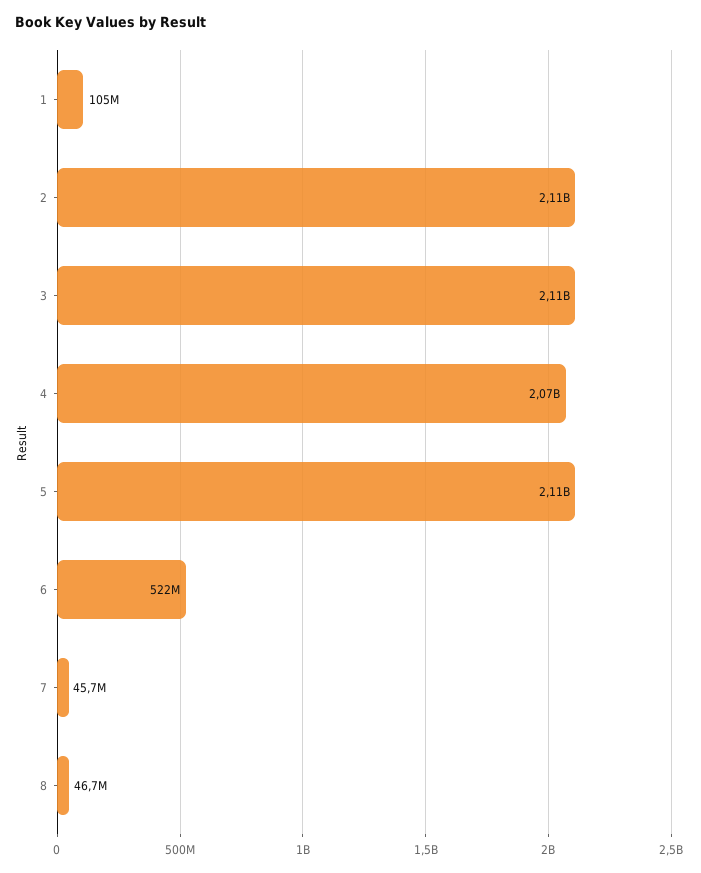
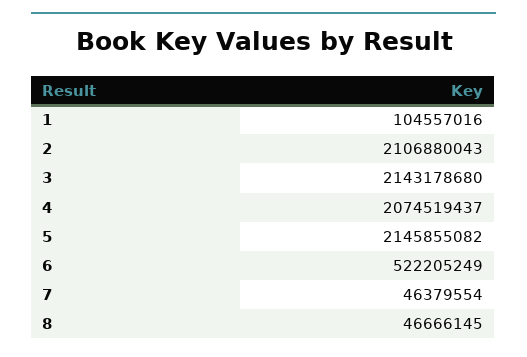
3: 2110000000 -> 2143178680
5: 2110000000 -> 2145855082
7: 45700000 -> 46379554

